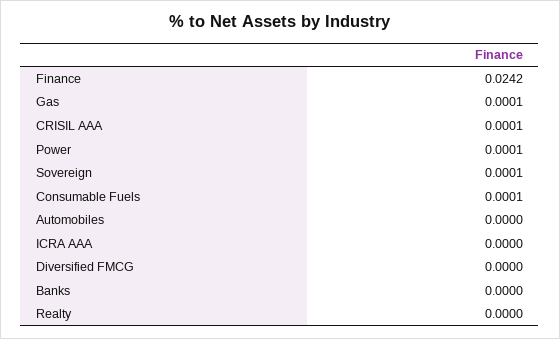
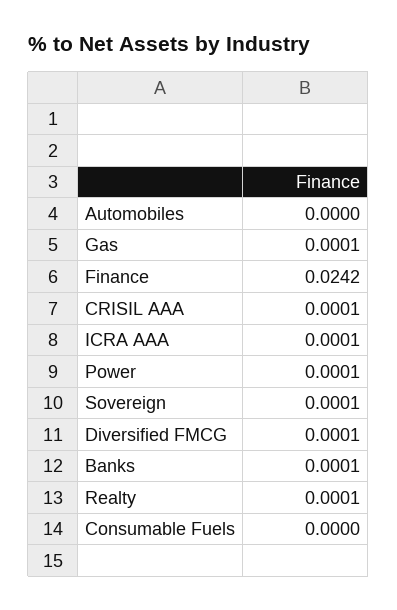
Consumable Fuels: 0.0001 -> 0
ICRA AAA: 0 -> 0.0001
Diversified FMCG: 0 -> 0.0001
Banks: 0 -> 0.0001
Realty: 0 -> 0.0001

